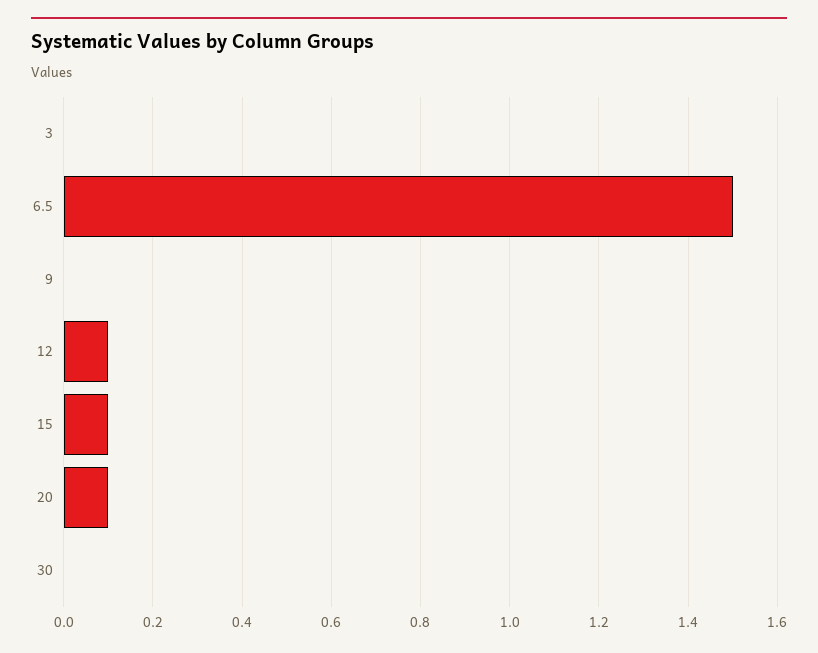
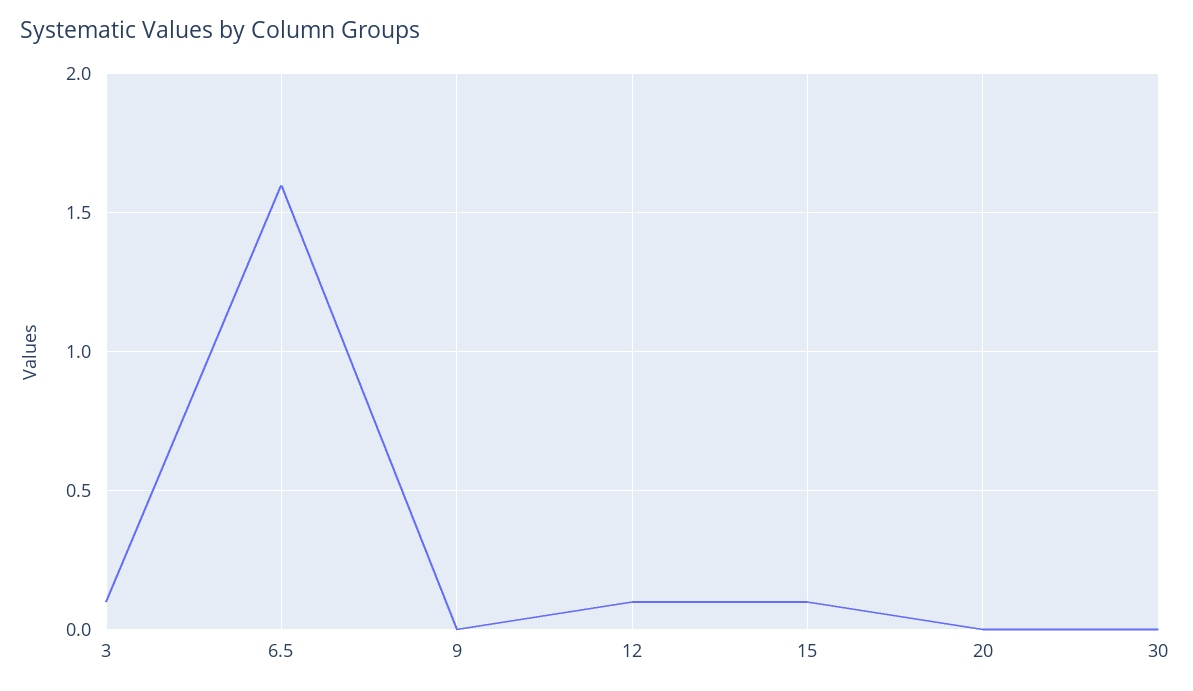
3: 0 -> 0.1
6.5: 1.5 -> 1.6
20: 0.1 -> 0

